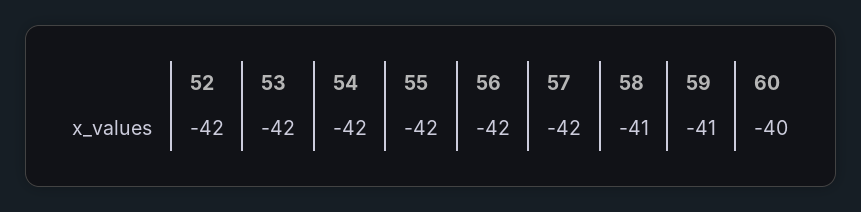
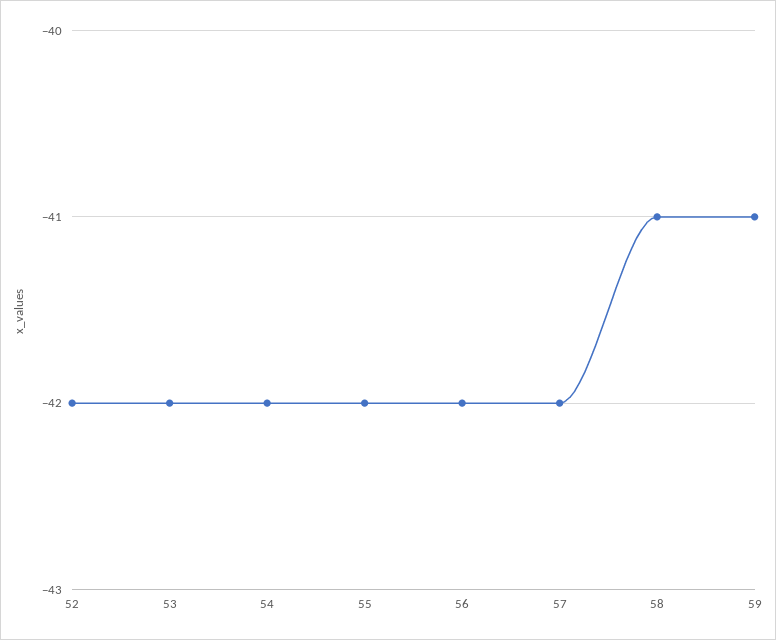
60: -40 -> none

